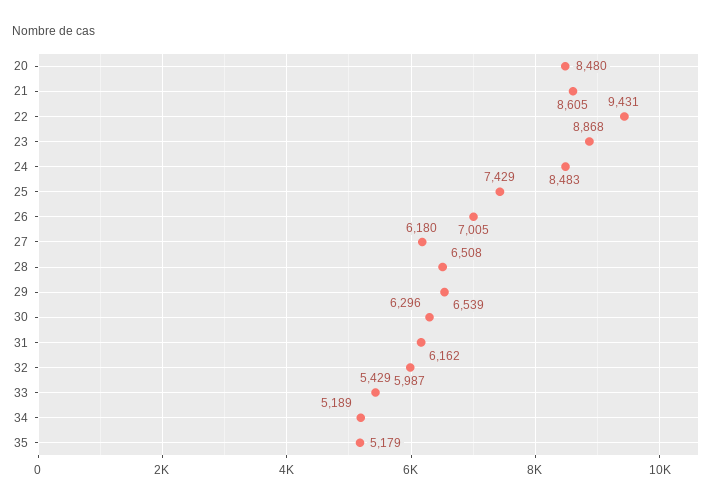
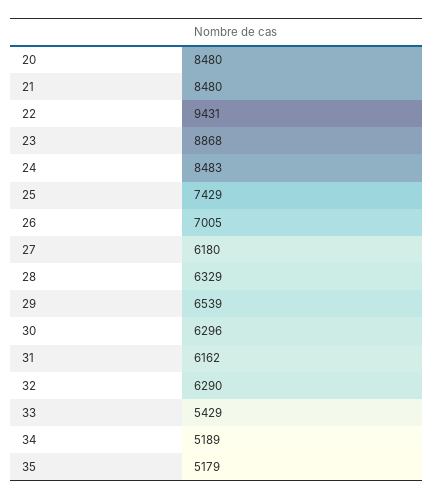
21: 8605 -> 8480
28: 6508 -> 6329
32: 5987 -> 6290

